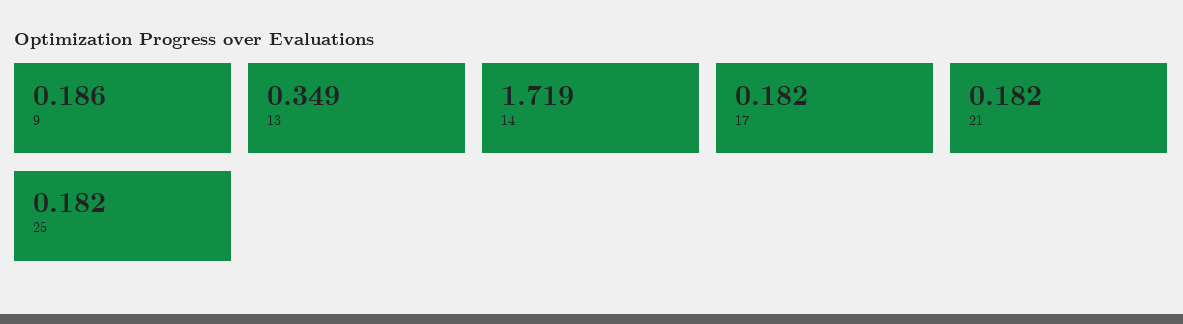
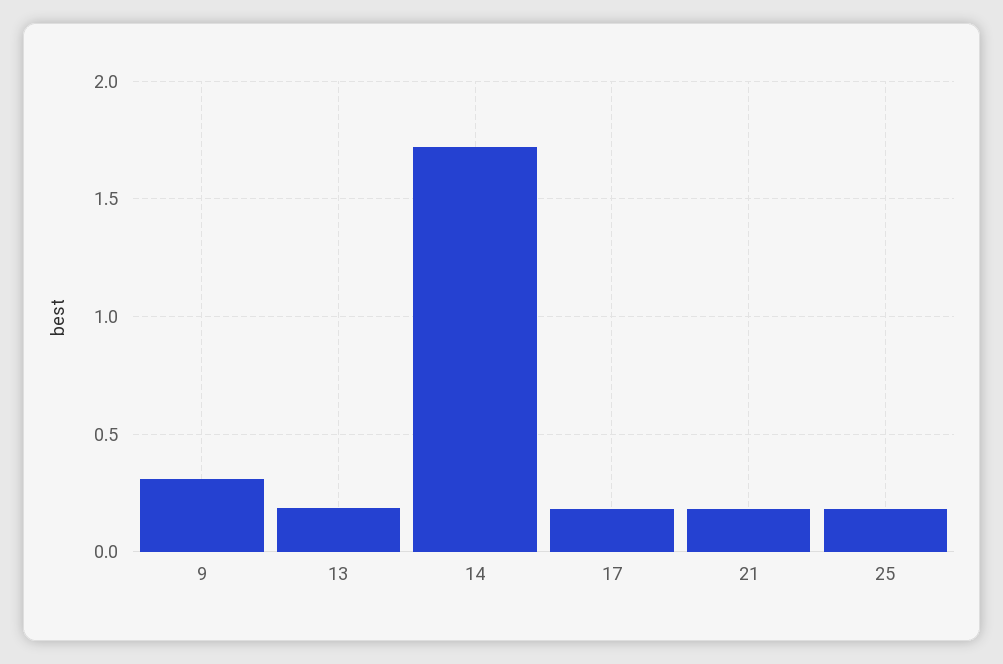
9: 0.186 -> 0.3
13: 0.349 -> 0.2

